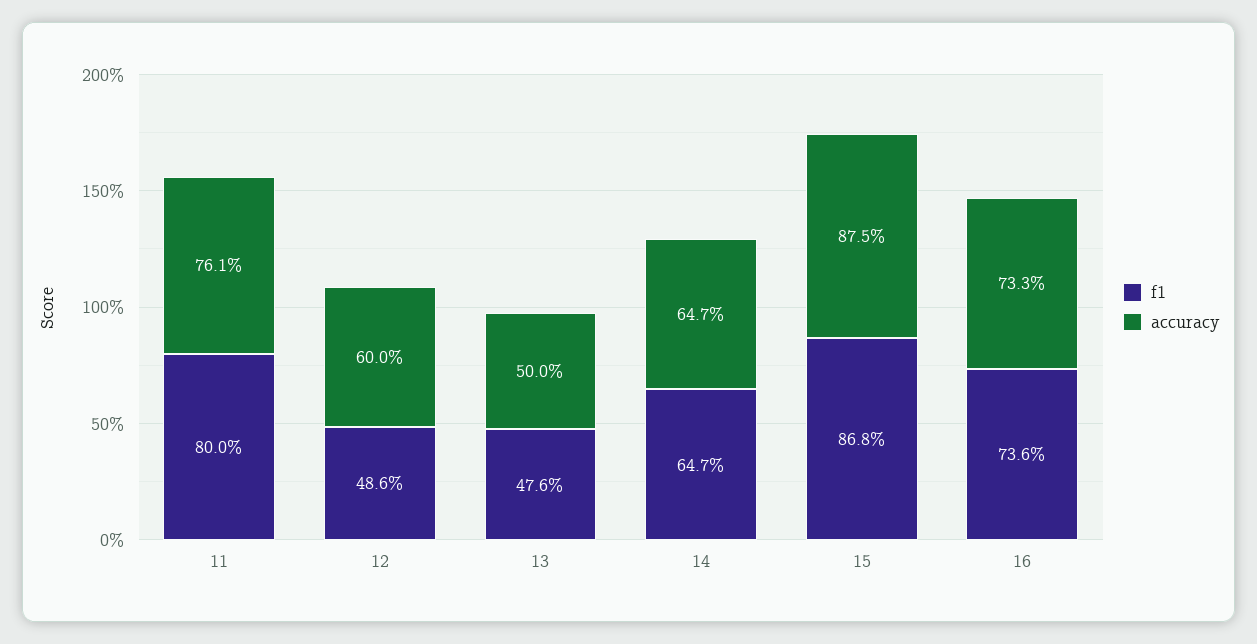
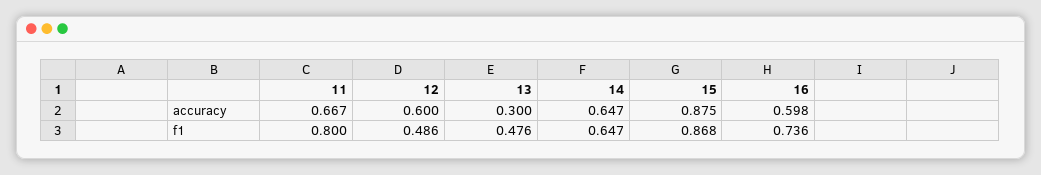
accuracy, 11: 0.761 -> 0.667
accuracy, 13: 0.5 -> 0.3
accuracy, 16: 0.733 -> 0.598

